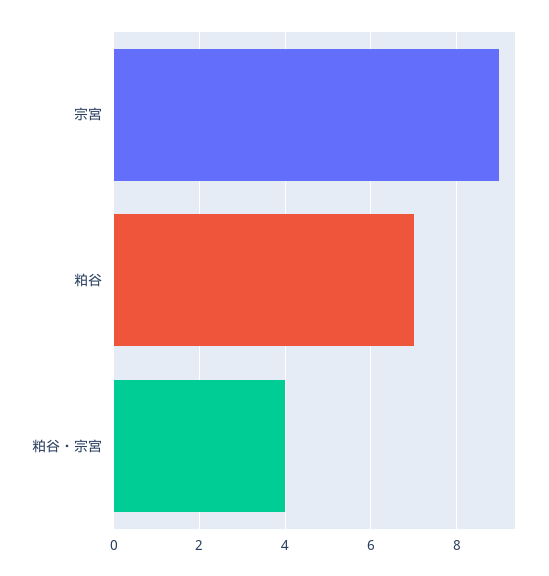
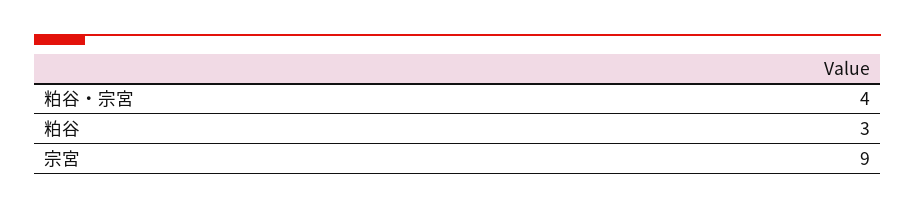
粕谷: 7 -> 3

